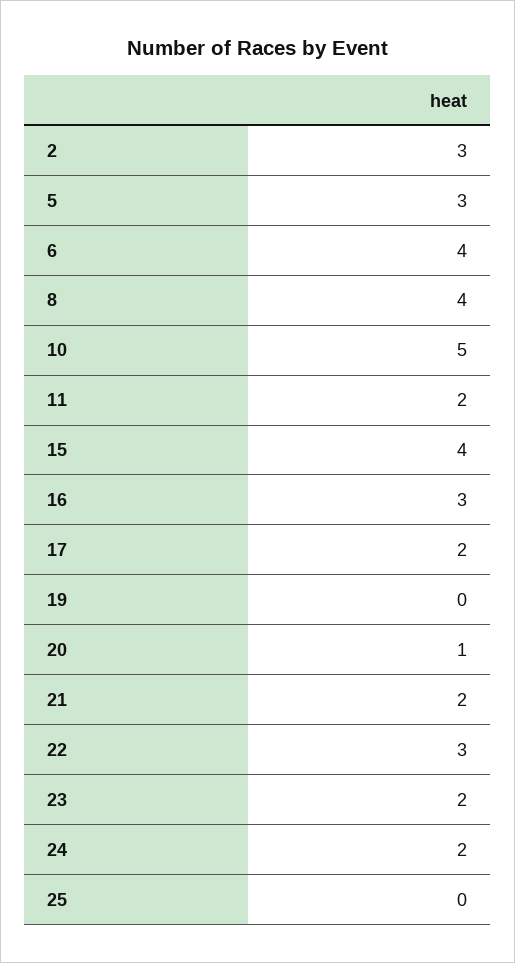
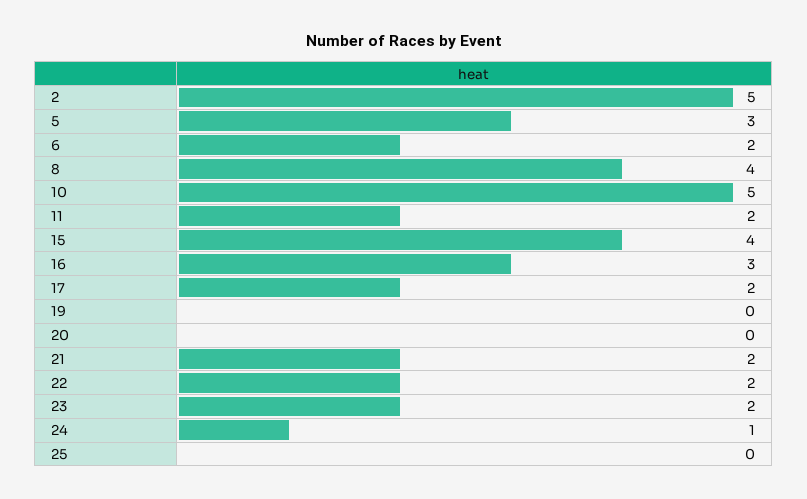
2: 3 -> 5
6: 4 -> 2
20: 1 -> 0
22: 3 -> 2
24: 2 -> 1

